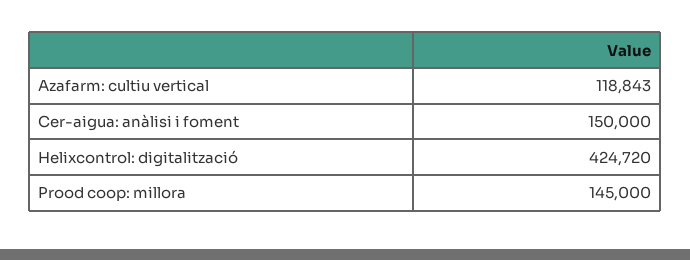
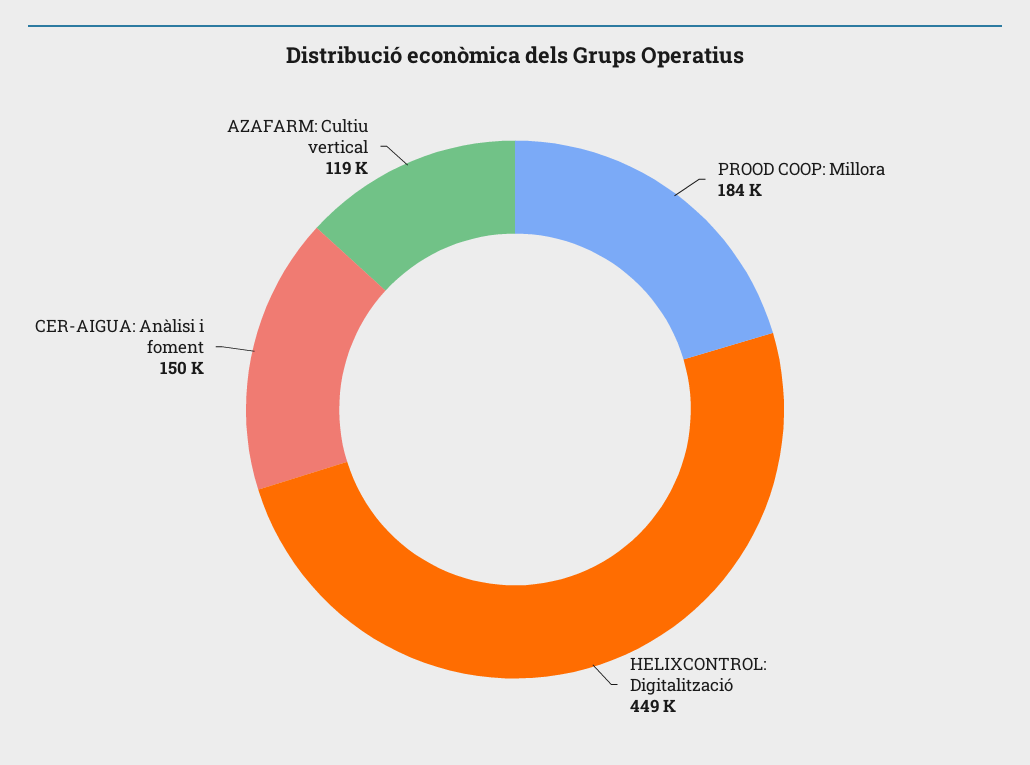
Helixcontrol: digitalització: 424720 -> 449000
Prood coop: millora: 145000 -> 184000

